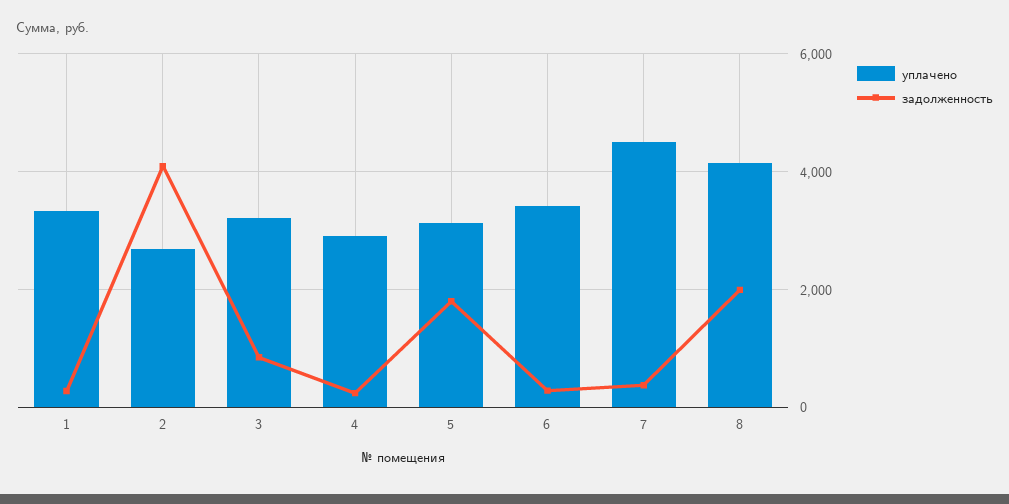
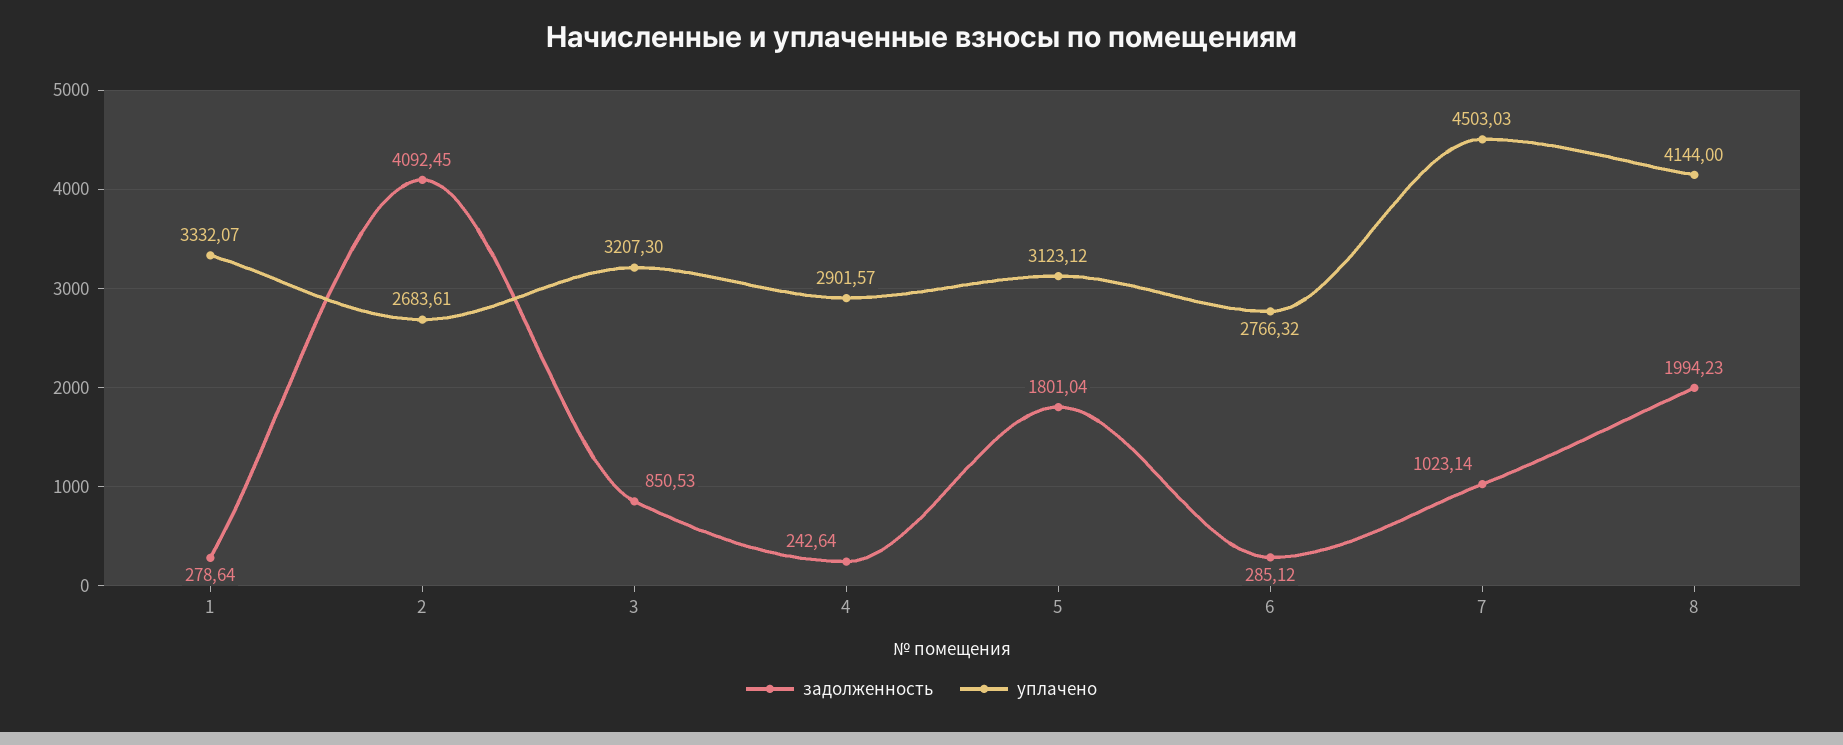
уплачено, 6: 3400 -> 2766.32
задолженность, 7: 400 -> 1023.14

